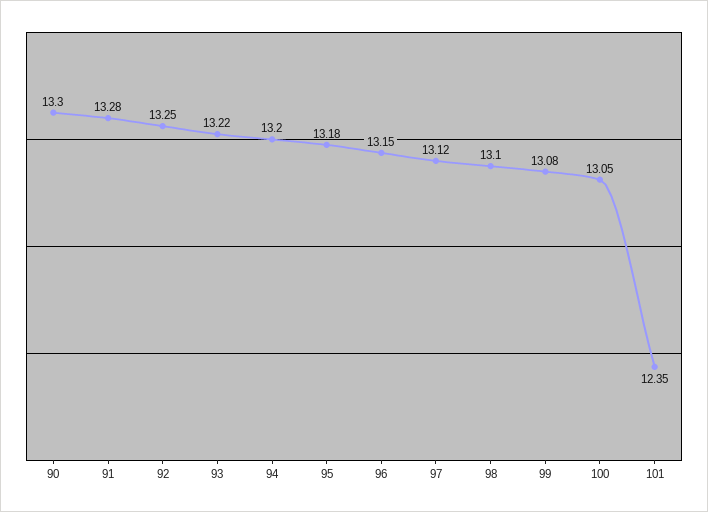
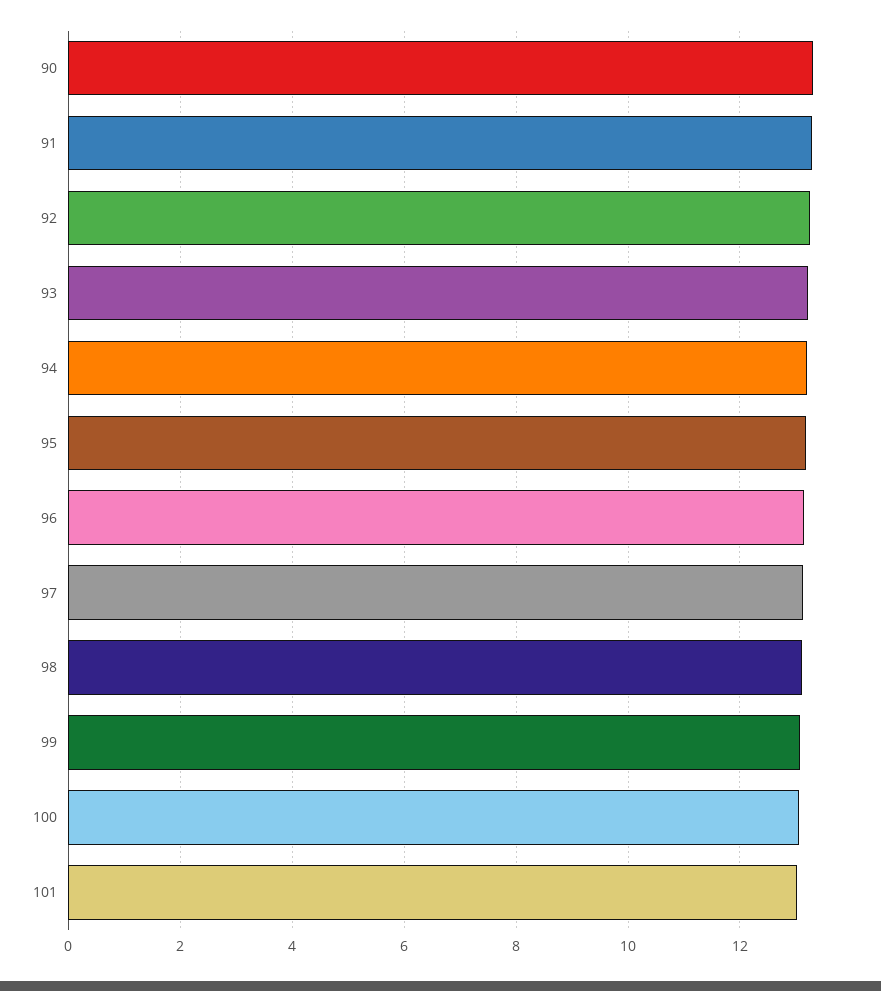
101: 12.35 -> 13

